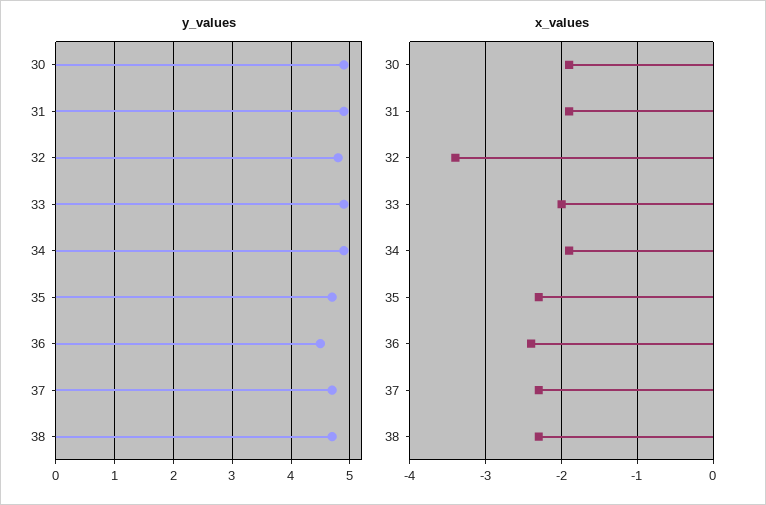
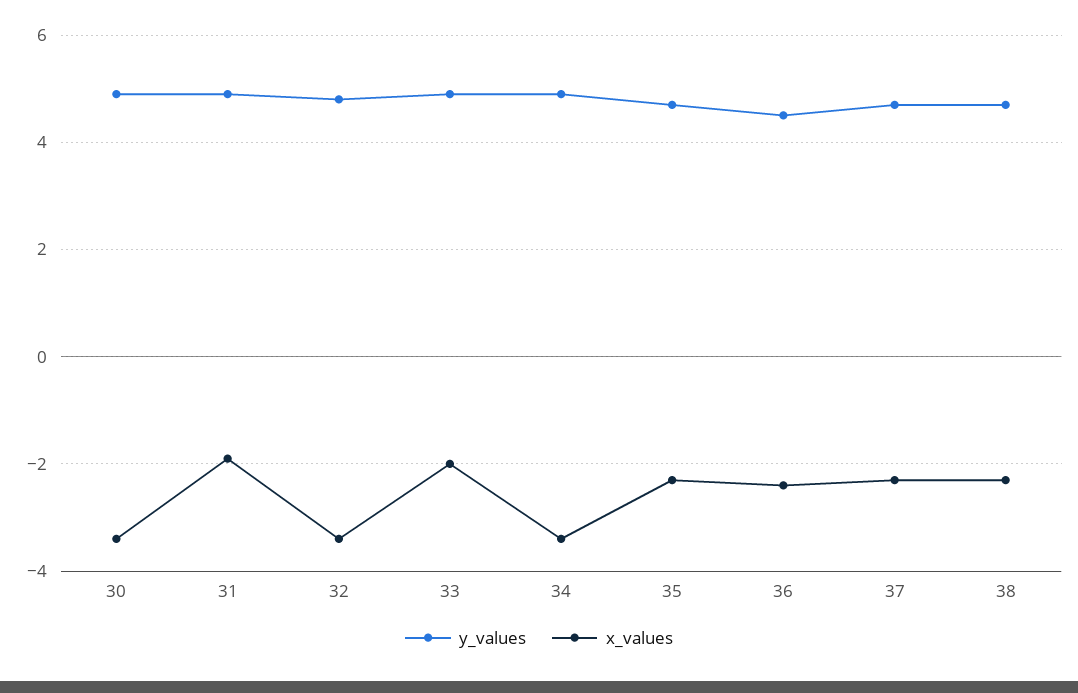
x_values, 30: -1.9 -> -3.5
x_values, 34: -1.9 -> -3.5

